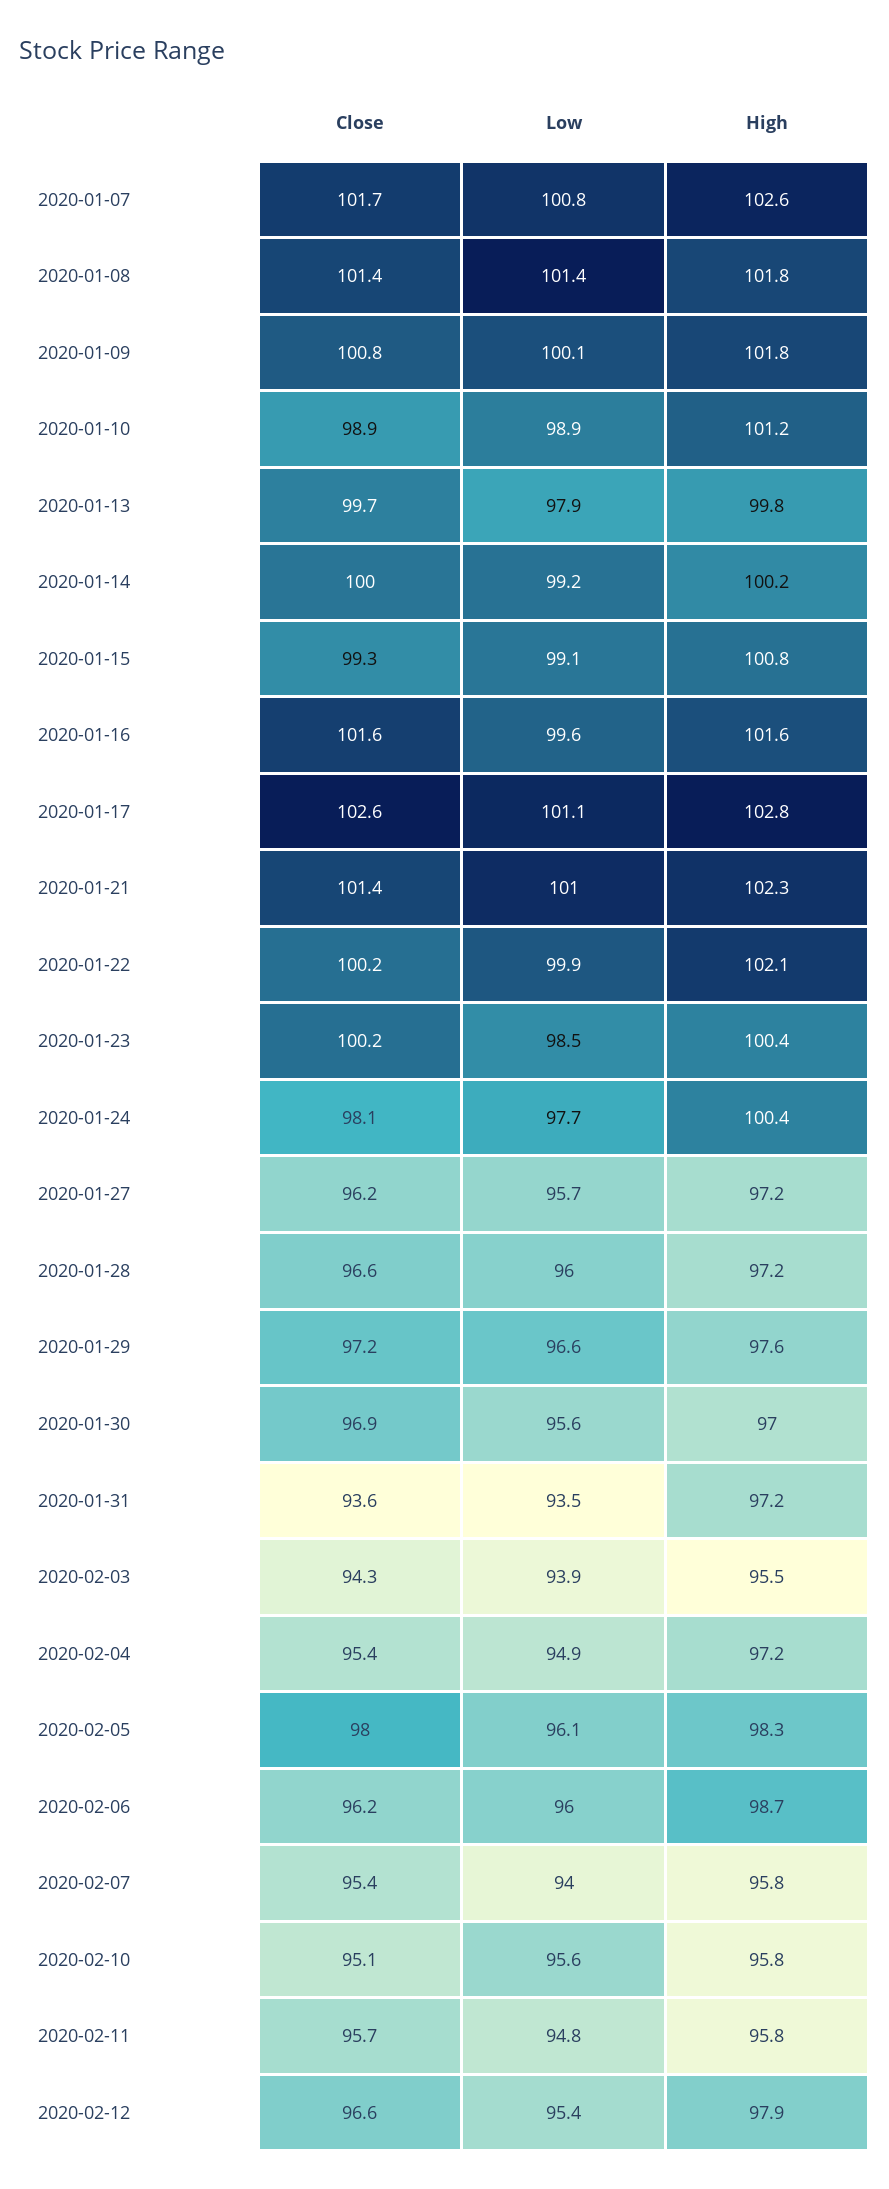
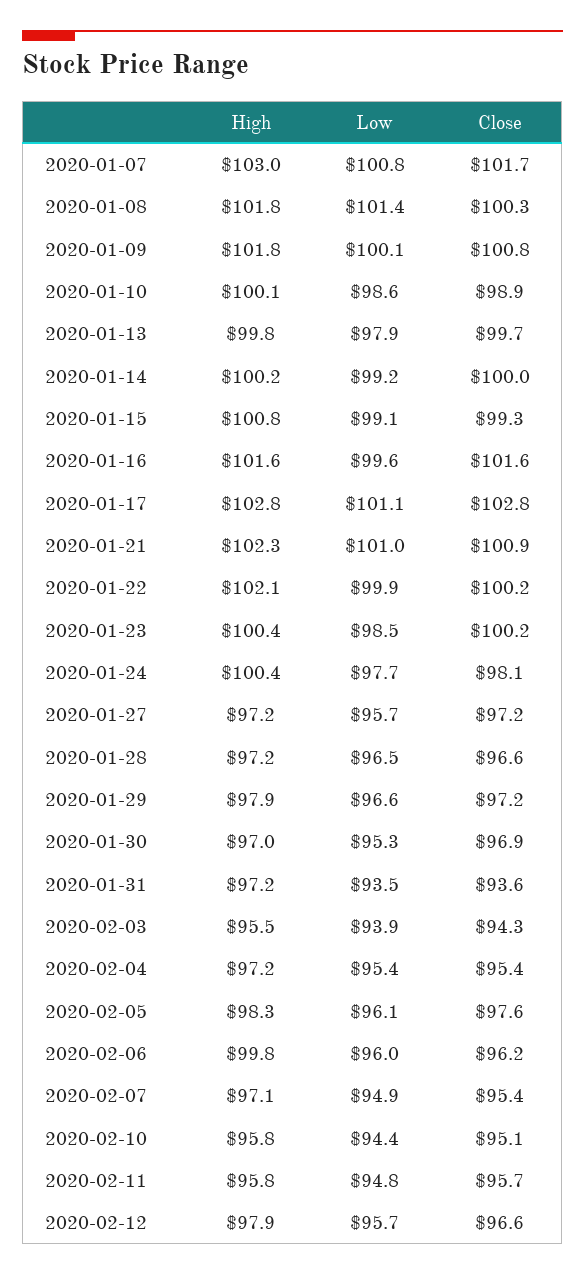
High, 2020-01-07: 102.6 -> 103
Close, 2020-01-08: 101.4 -> 100.3
Low, 2020-01-10: 98.9 -> 98.6
High, 2020-01-10: 101.2 -> 100.1
Close, 2020-01-17: 102.6 -> 102.8
Close, 2020-01-21: 101.4 -> 100.9
Close, 2020-01-27: 96.2 -> 97.2
Low, 2020-01-28: 96 -> 96.5
High, 2020-01-29: 97.6 -> 97.9
Low, 2020-01-30: 95.6 -> 95.3
Low, 2020-02-04: 94.9 -> 95.4
Close, 2020-02-05: 98 -> 97.6
High, 2020-02-06: 98.7 -> 99.8
Low, 2020-02-07: 94 -> 94.9
High, 2020-02-07: 95.8 -> 97.1
Low, 2020-02-10: 95.6 -> 94.4
Low, 2020-02-12: 95.4 -> 95.7

